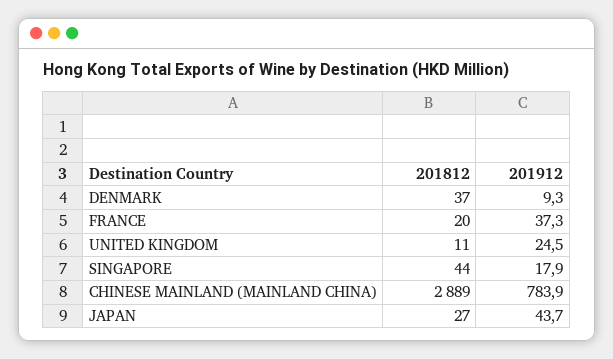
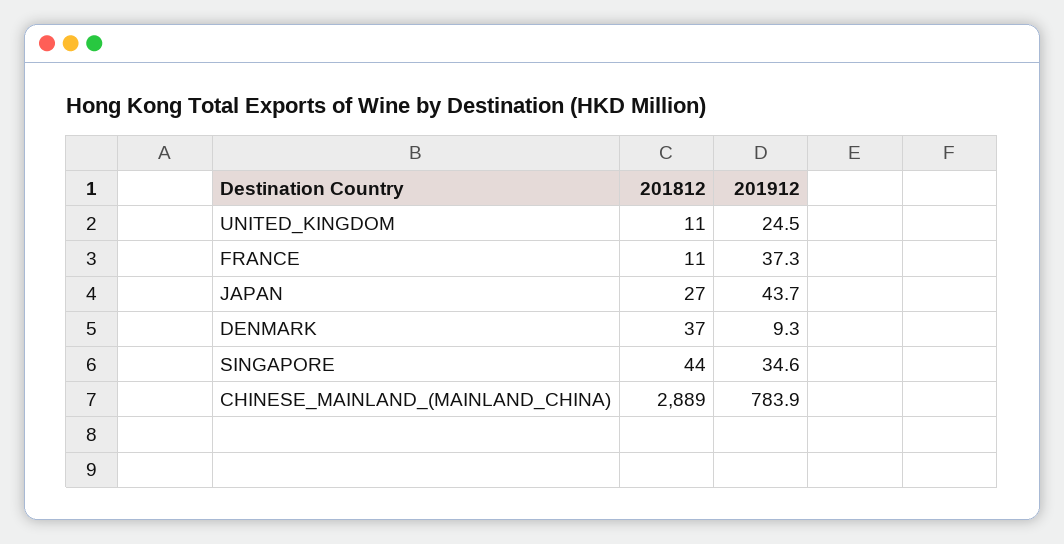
201812, FRANCE: 20 -> 11
201912, SINGAPORE: 17.9 -> 34.6

